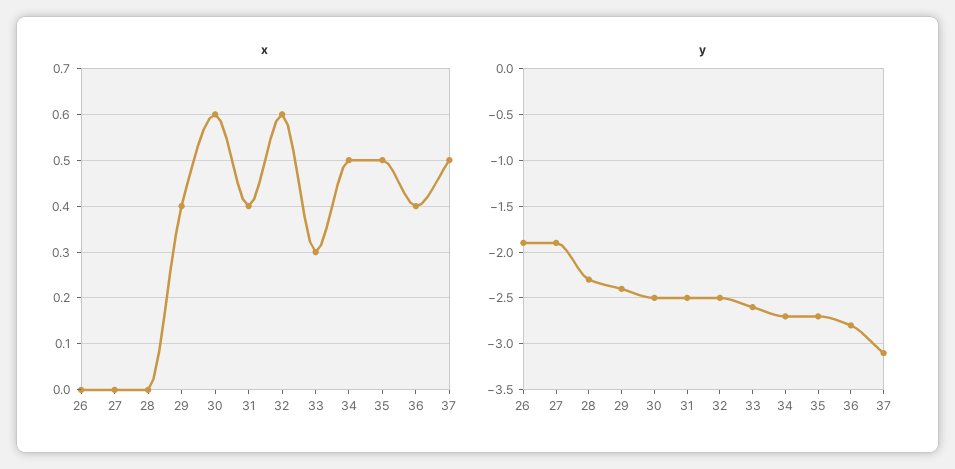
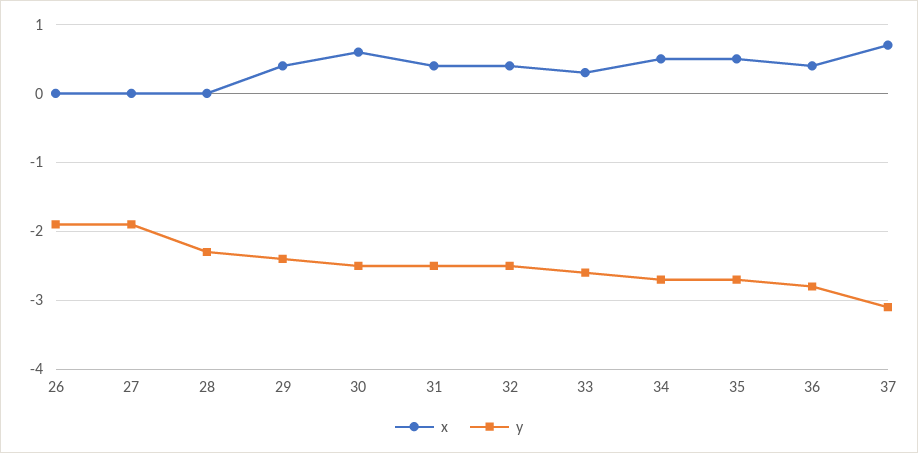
x, 32: 0.6 -> 0.4
x, 37: 0.5 -> 0.7

